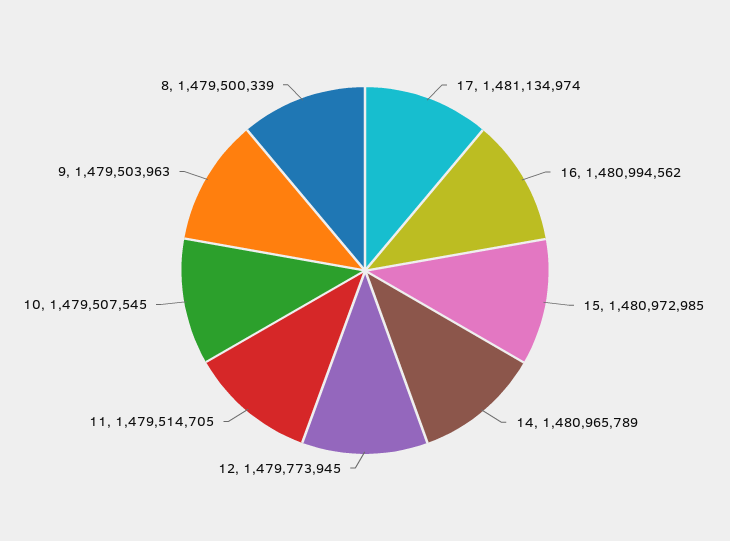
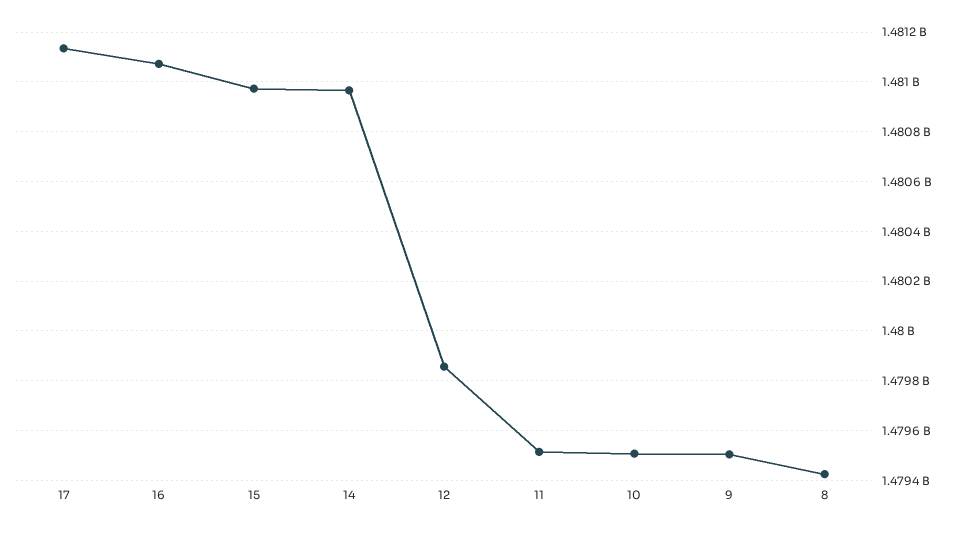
16: 1480994562 -> 1481075000
12: 1479773945 -> 1479850000
8: 1479500339 -> 1479425000

